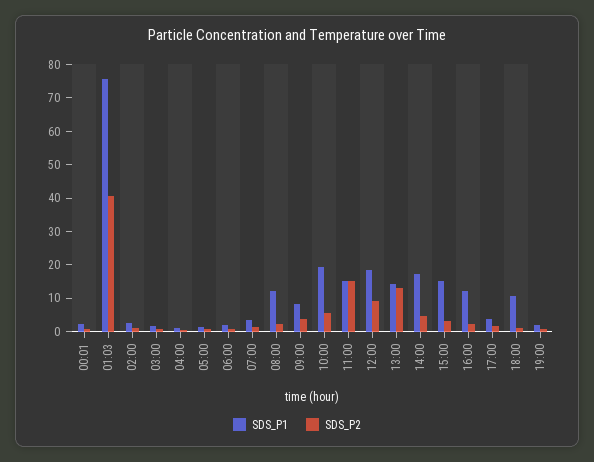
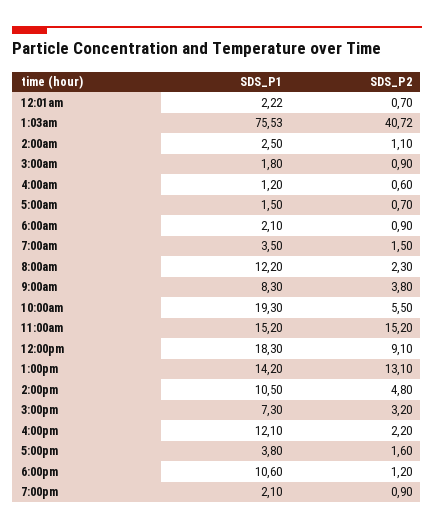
SDS_P1, 14:00: 17.5 -> 10.5
SDS_P1, 15:00: 15 -> 7.3

